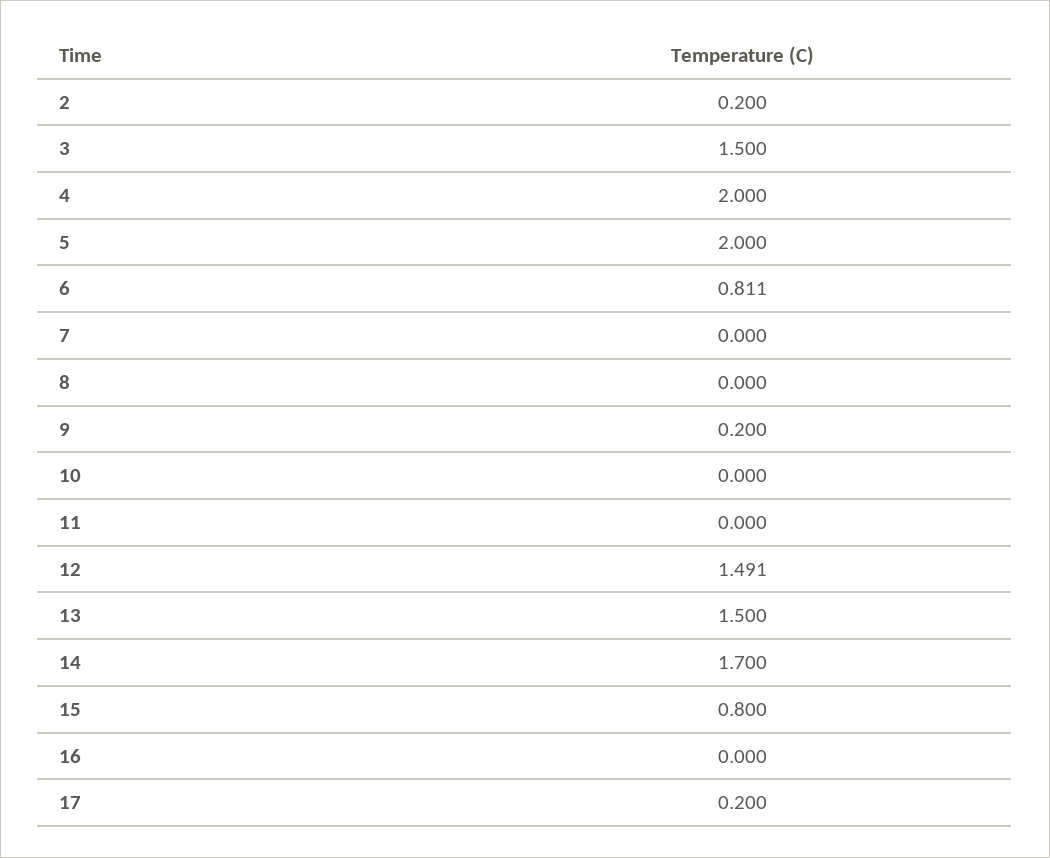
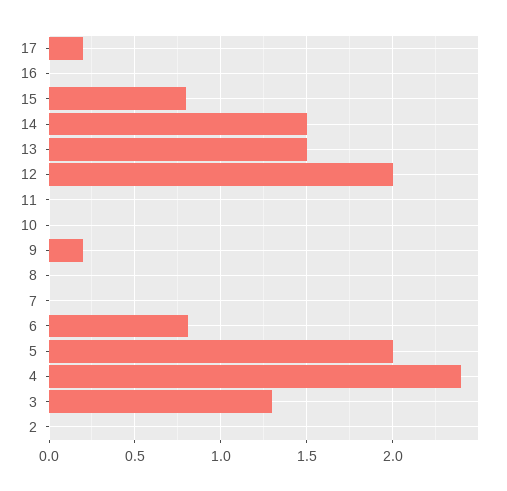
2: 0.2 -> 0
3: 1.5 -> 1.3
4: 2 -> 2.4
12: 1.491 -> 2
14: 1.7 -> 1.5

